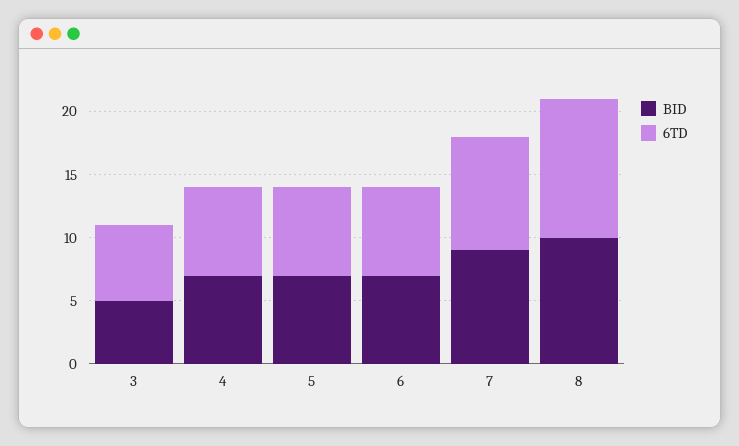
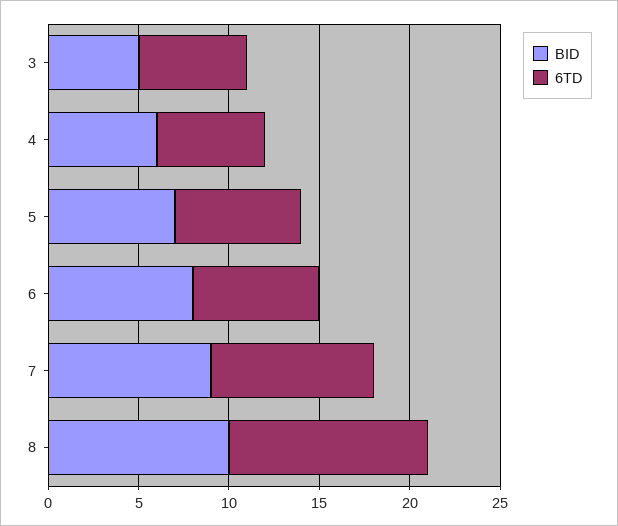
BID, 4: 7 -> 6
6TD, 4: 7 -> 6
BID, 6: 7 -> 8

